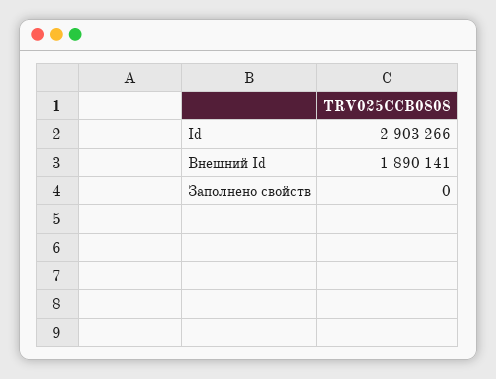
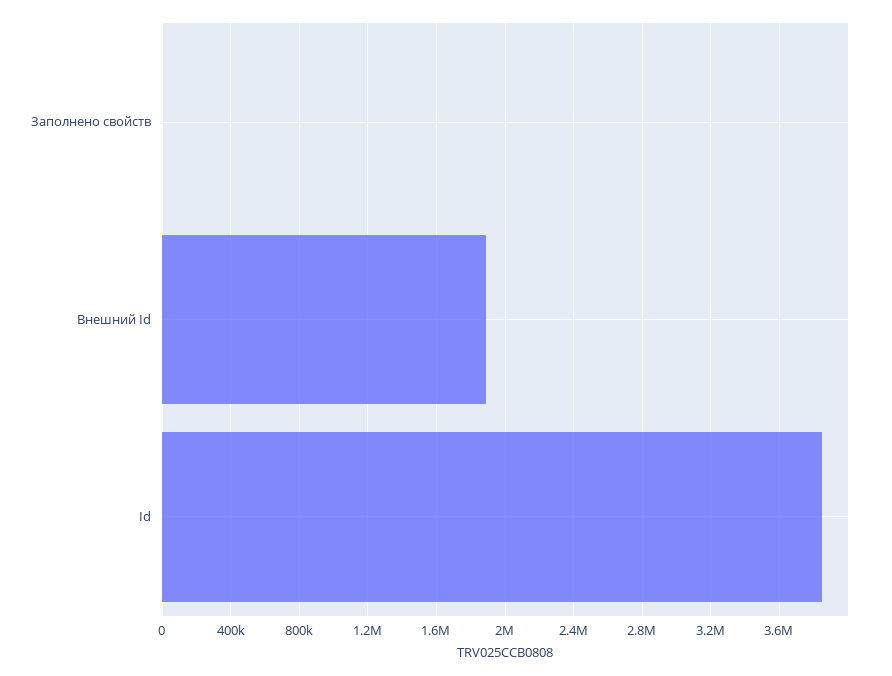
Id: 2903266 -> 3850000

